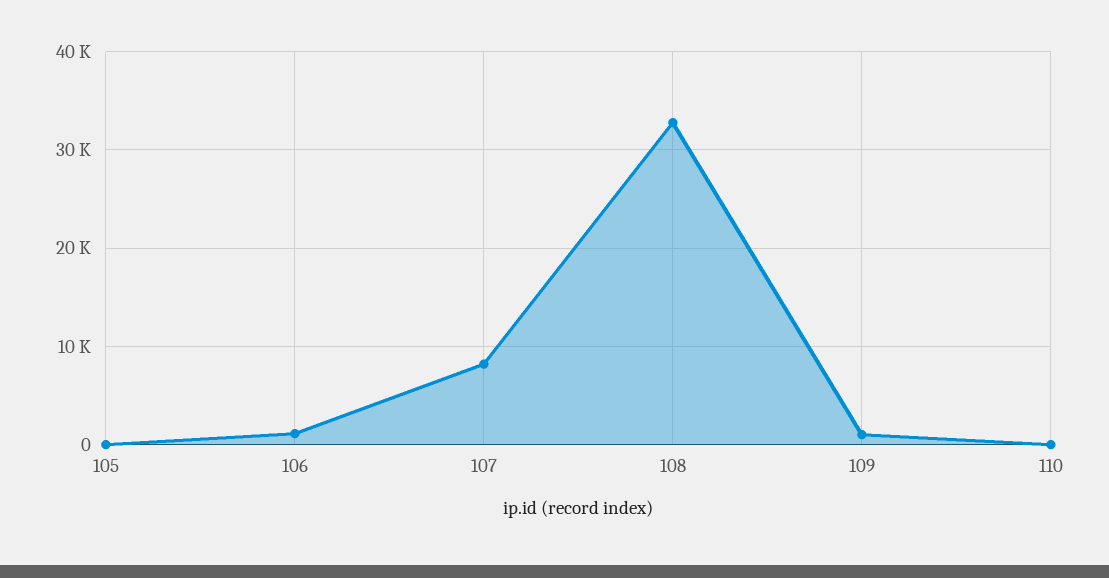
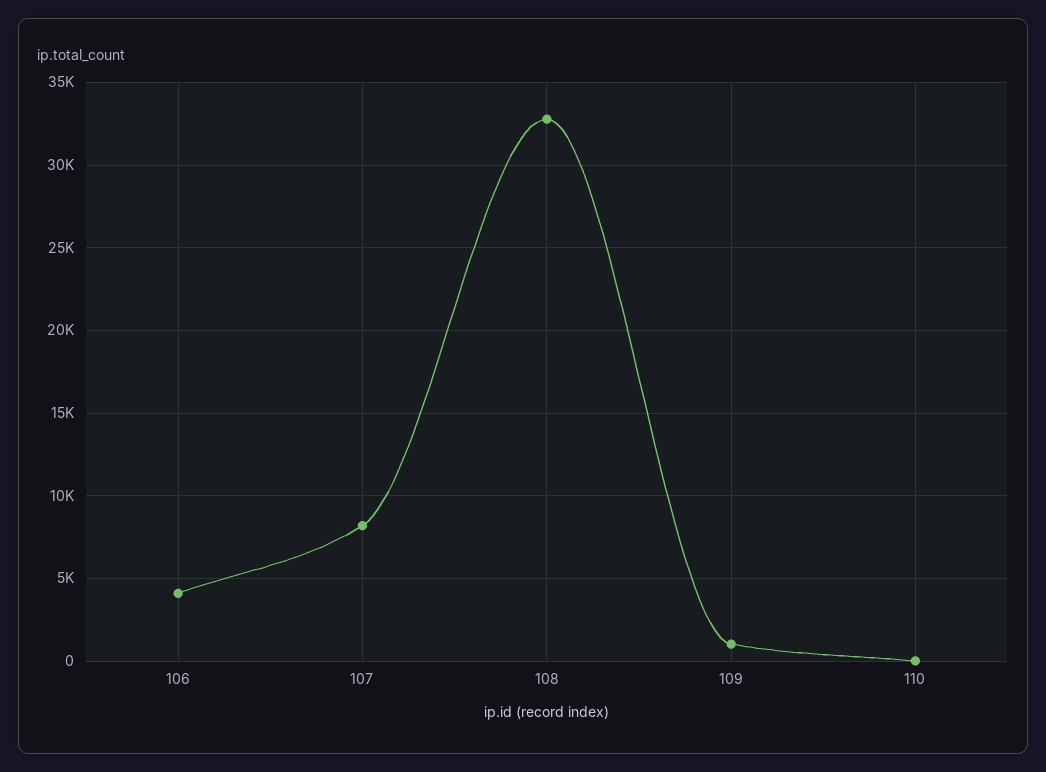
105: 0 -> none
106: 1000 -> 4000

